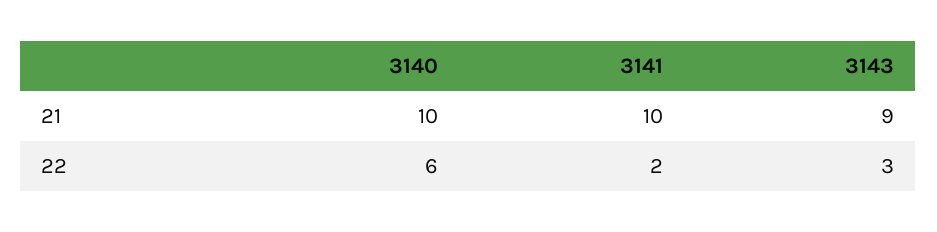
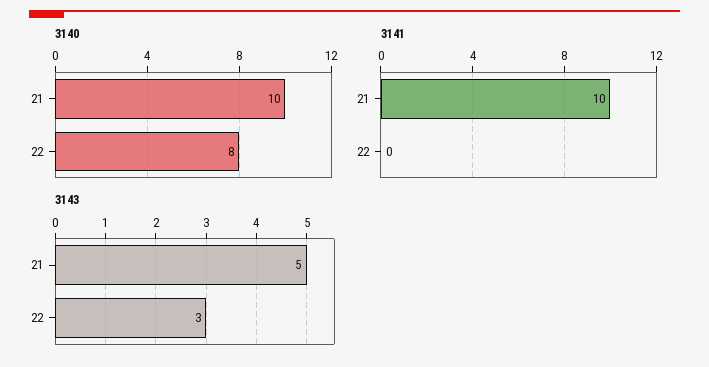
3143, 21: 9 -> 5
3140, 22: 6 -> 8
3141, 22: 2 -> 0

